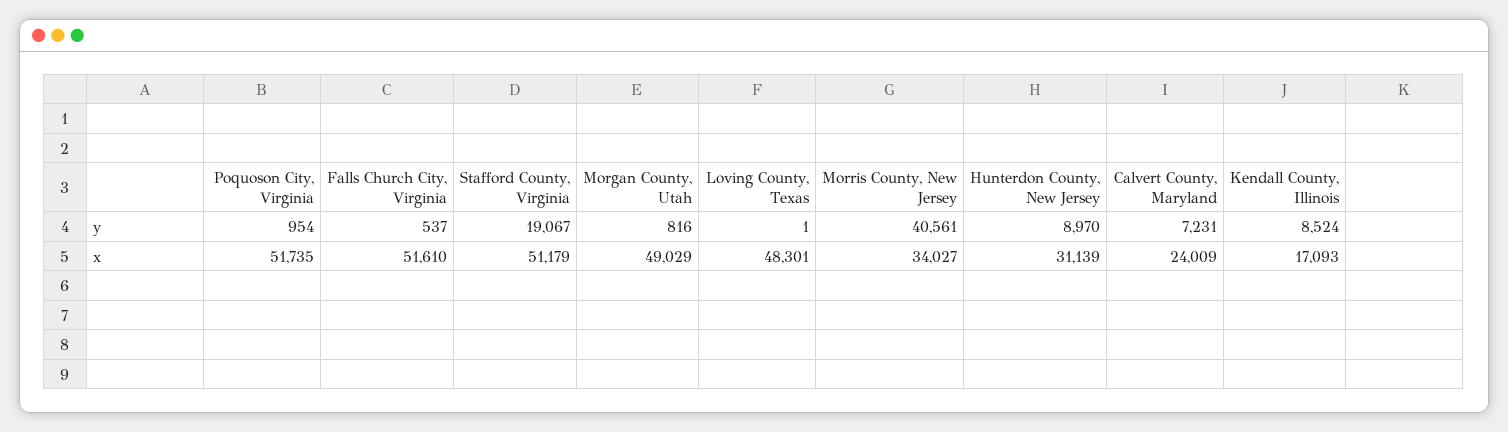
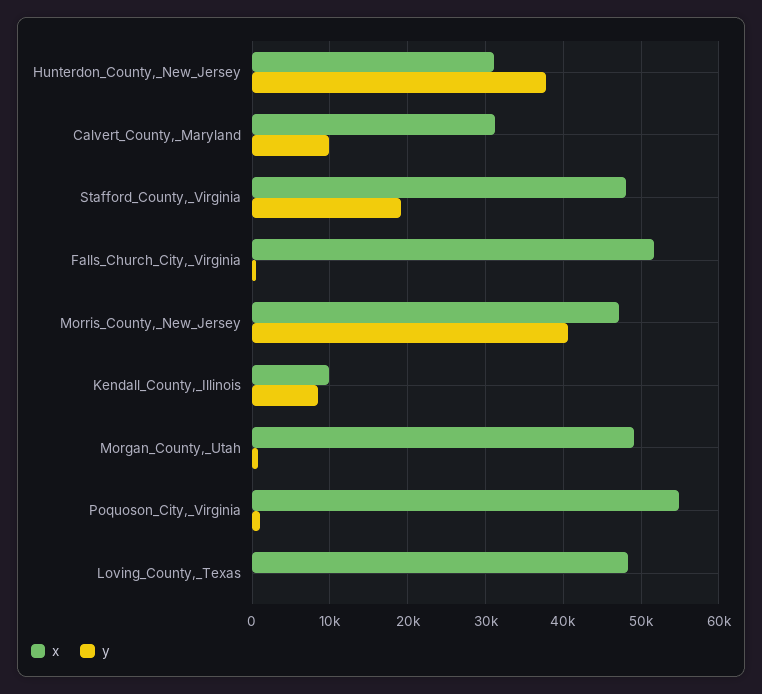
y, Hunterdon County, New Jersey: 8970 -> 38000
y, Calvert County, Maryland: 7231 -> 10000
x, Poquoson City, Virginia: 51735 -> 55000
x, Stafford County, Virginia: 51179 -> 48000
x, Morris County, New Jersey: 34027 -> 47000
x, Calvert County, Maryland: 24009 -> 31000
x, Kendall County, Illinois: 17093 -> 10000

